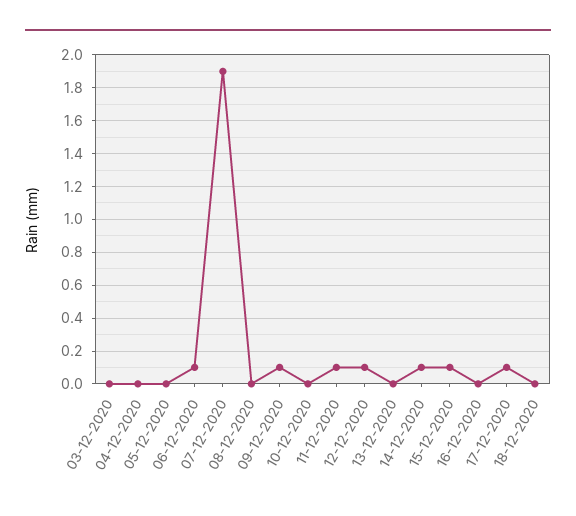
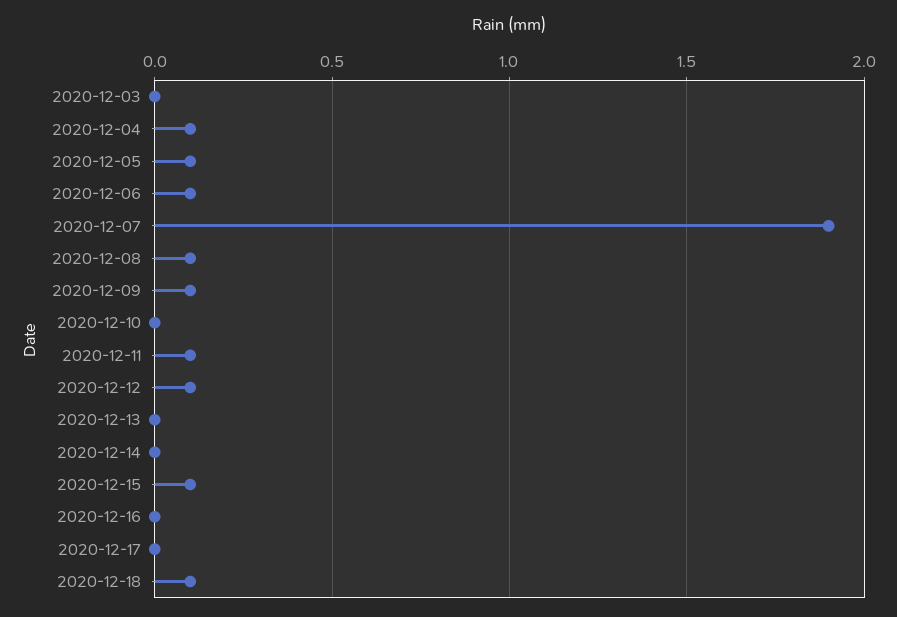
04-12-2020: 0 -> 0.1
05-12-2020: 0 -> 0.1
08-12-2020: 0 -> 0.1
14-12-2020: 0.1 -> 0
17-12-2020: 0.1 -> 0
18-12-2020: 0 -> 0.1

